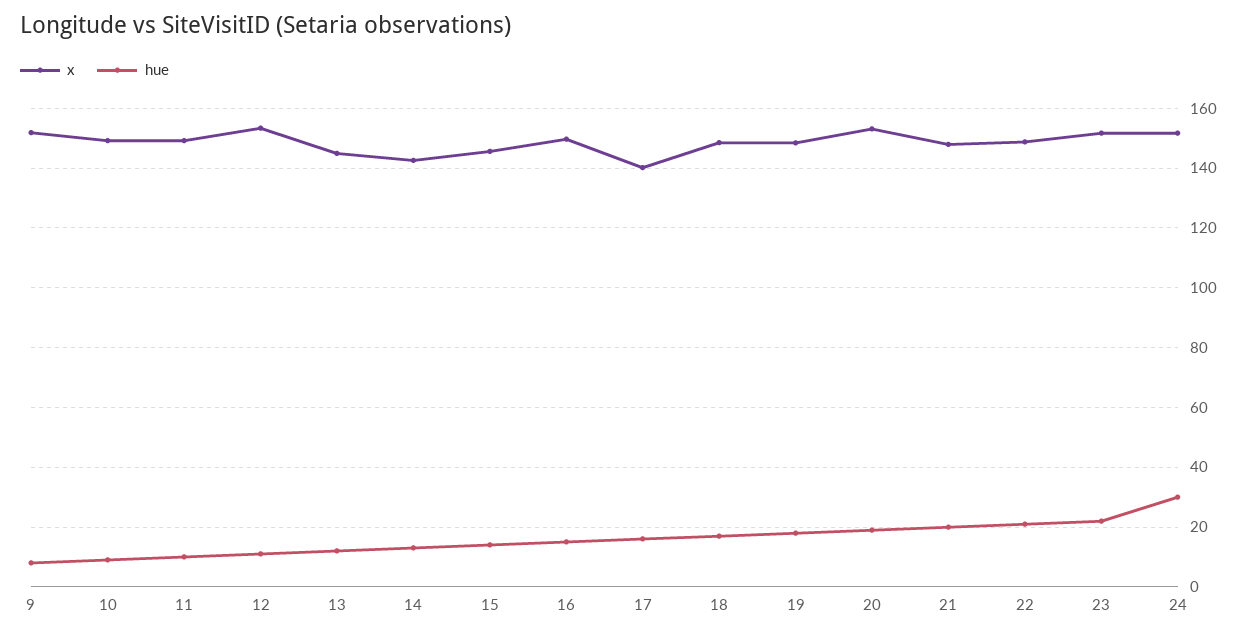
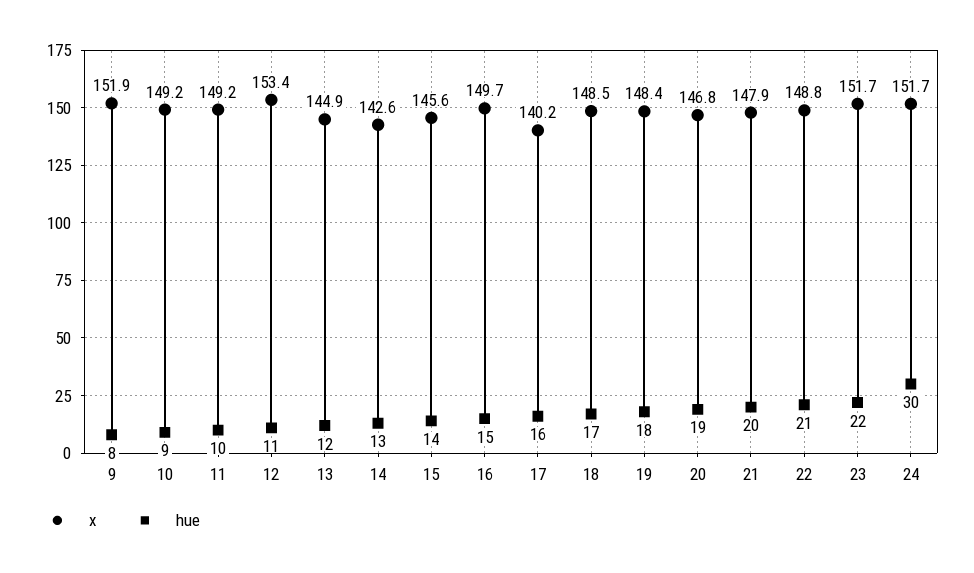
x, 20: 152.5 -> 146.8

